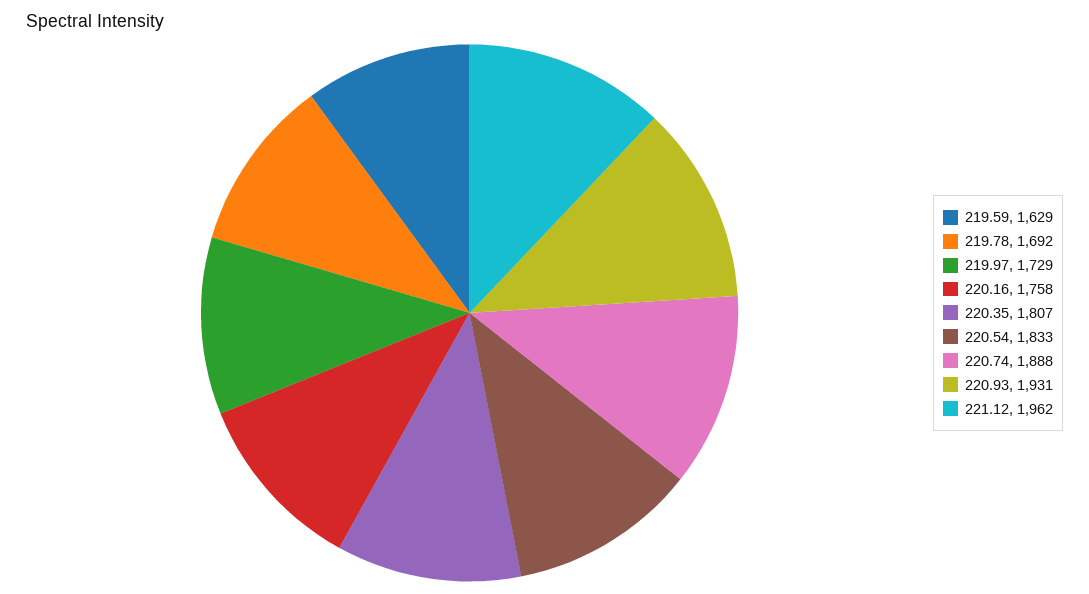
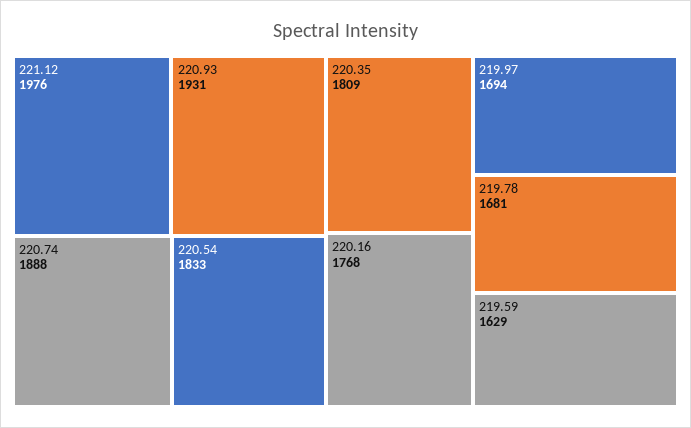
219.78: 1692 -> 1681
219.97: 1729 -> 1694
220.16: 1758 -> 1768
220.35: 1807 -> 1809
221.12: 1962 -> 1976

